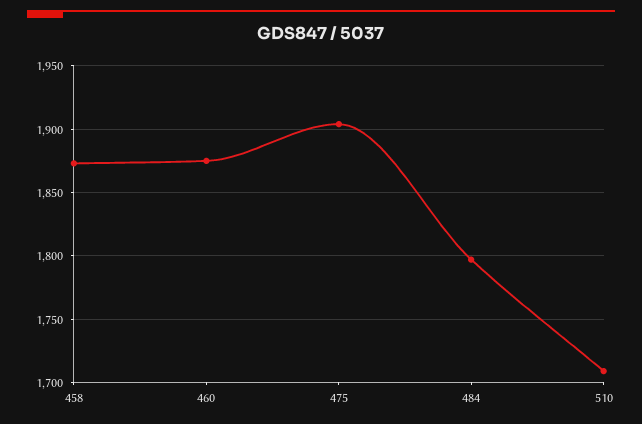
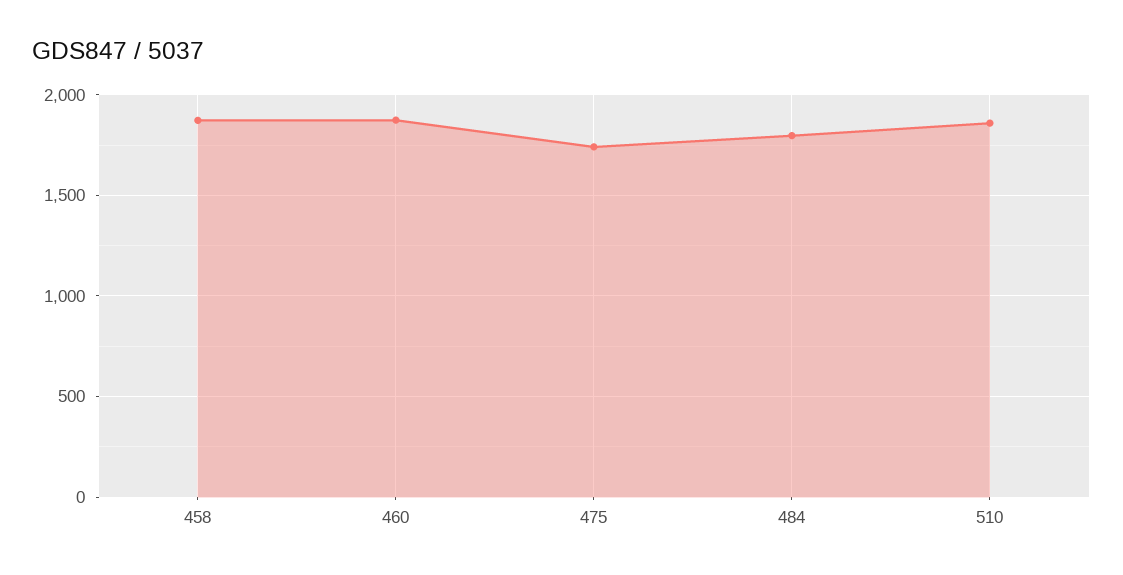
475: 1905 -> 1750
510: 1710 -> 1850

